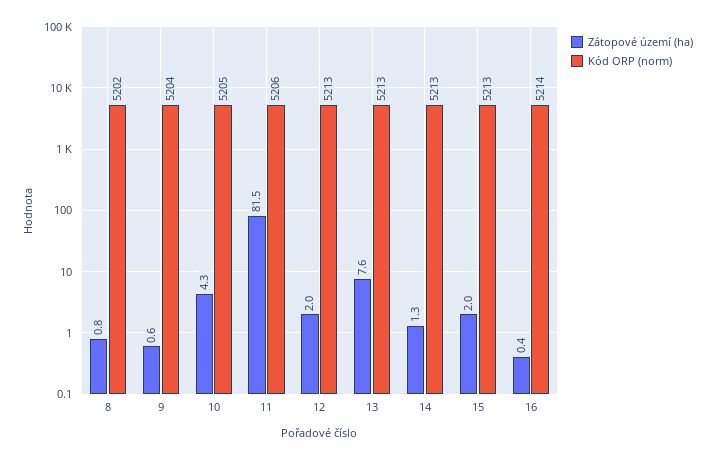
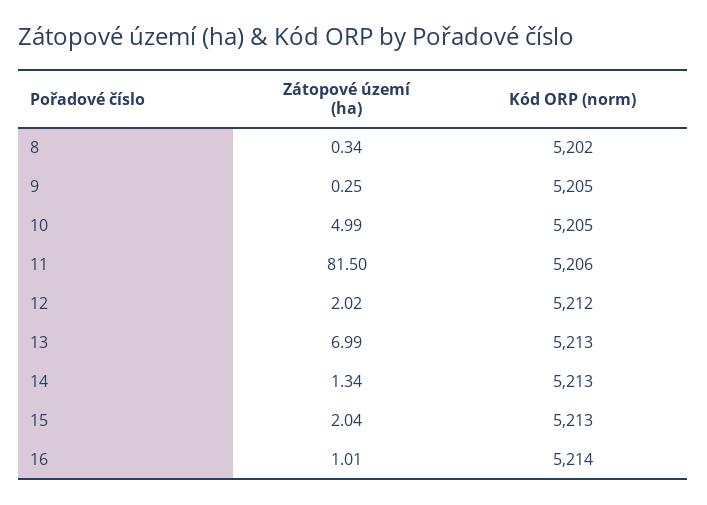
Zátopové území (ha), 8: 0.8 -> 0.34
Zátopové území (ha), 9: 0.6 -> 0.25
Kód ORP (norm), 9: 5204 -> 5205
Zátopové území (ha), 10: 4.3 -> 4.99
Kód ORP (norm), 12: 5213 -> 5212
Zátopové území (ha), 13: 7.6 -> 6.99
Zátopové území (ha), 16: 0.4 -> 1.01

